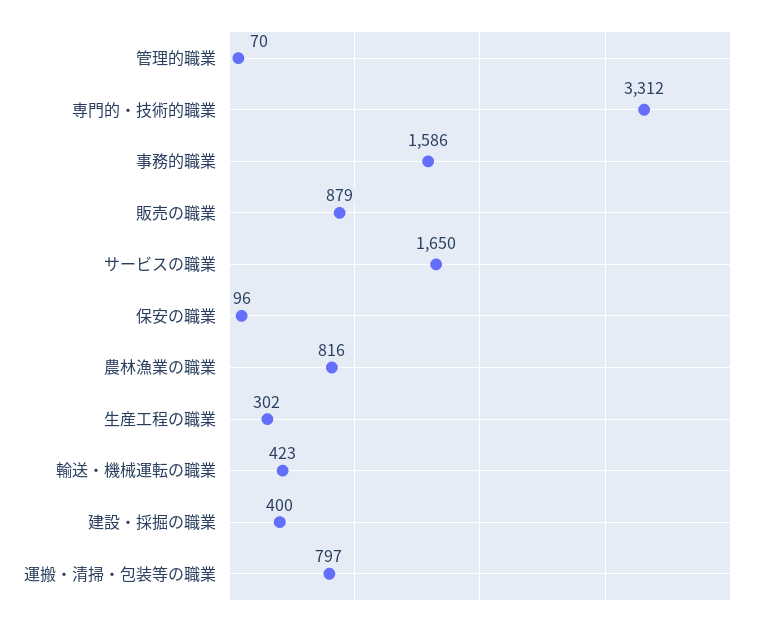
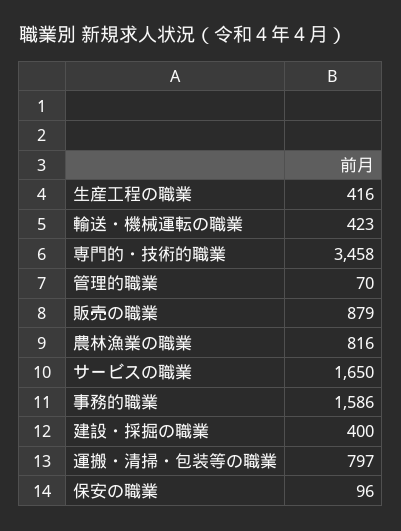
専門的・技術的職業: 3312 -> 3458
生産工程の職業: 302 -> 416

